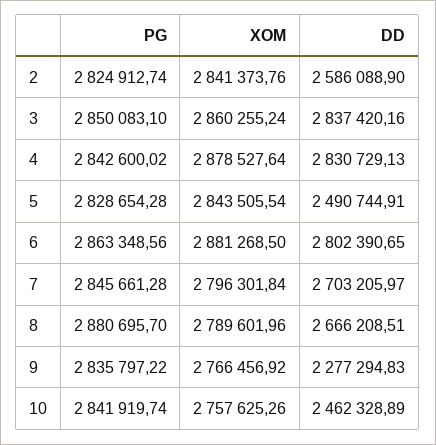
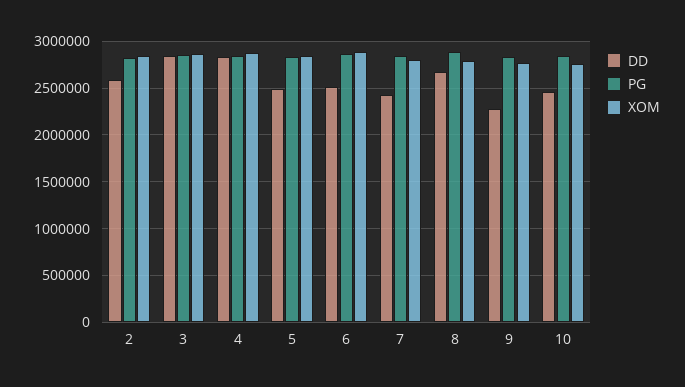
DD, 6: 2802390.65 -> 2500000
DD, 7: 2703205.97 -> 2400000

